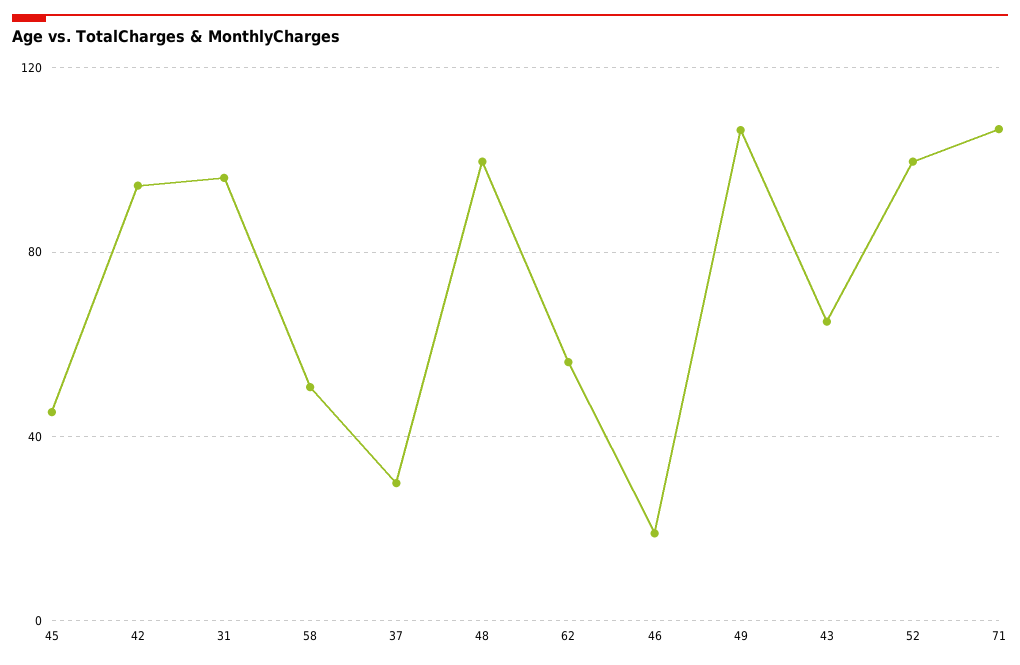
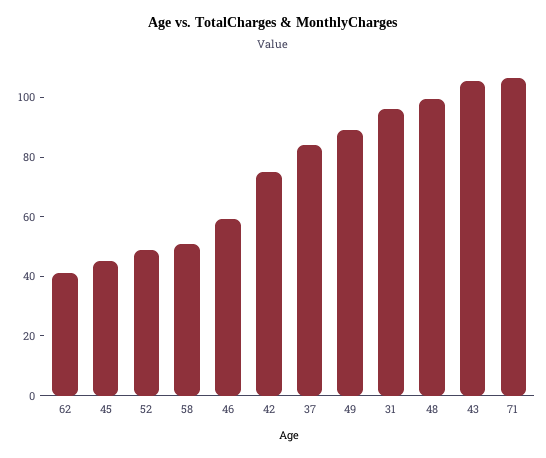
42: 95 -> 75
37: 30 -> 85
62: 55 -> 40
46: 20 -> 60
49: 105 -> 90
43: 65 -> 105
52: 100 -> 50

